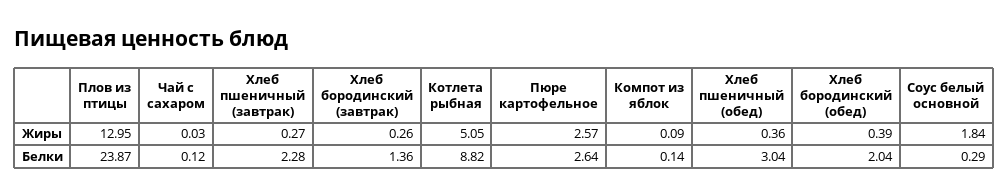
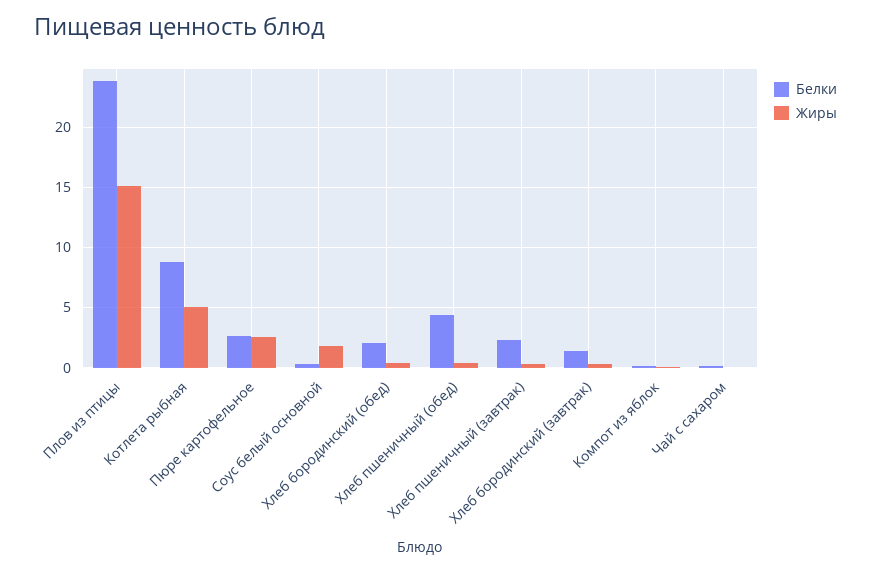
Жиры, Плов из птицы: 12.95 -> 15
Белки, Хлеб пшеничный (обед): 3.04 -> 4.5

